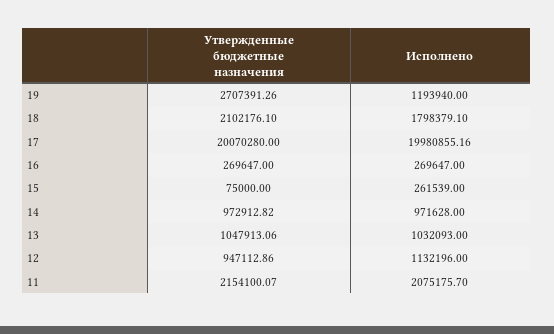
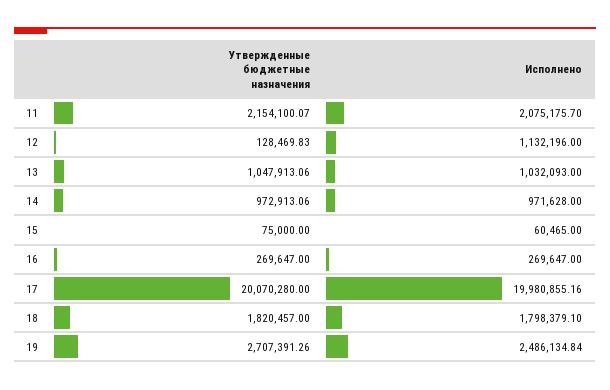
Исполнено, 19: 1193940 -> 2486134.84
Утвержденные бюджетные назначения, 18: 2102176.1 -> 1820457
Исполнено, 15: 261539 -> 60465
Утвержденные бюджетные назначения, 14: 972912.82 -> 972913.06
Утвержденные бюджетные назначения, 12: 947112.86 -> 128469.83

